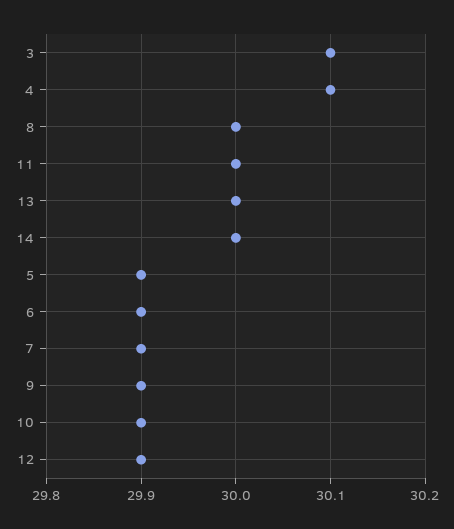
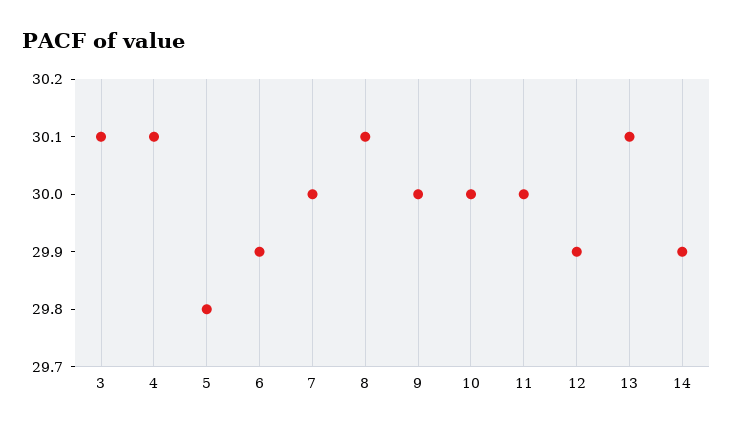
8: 30 -> 30.1
13: 30 -> 30.1
14: 30 -> 29.9
5: 29.9 -> 29.8
7: 29.9 -> 30
9: 29.9 -> 30
10: 29.9 -> 30

